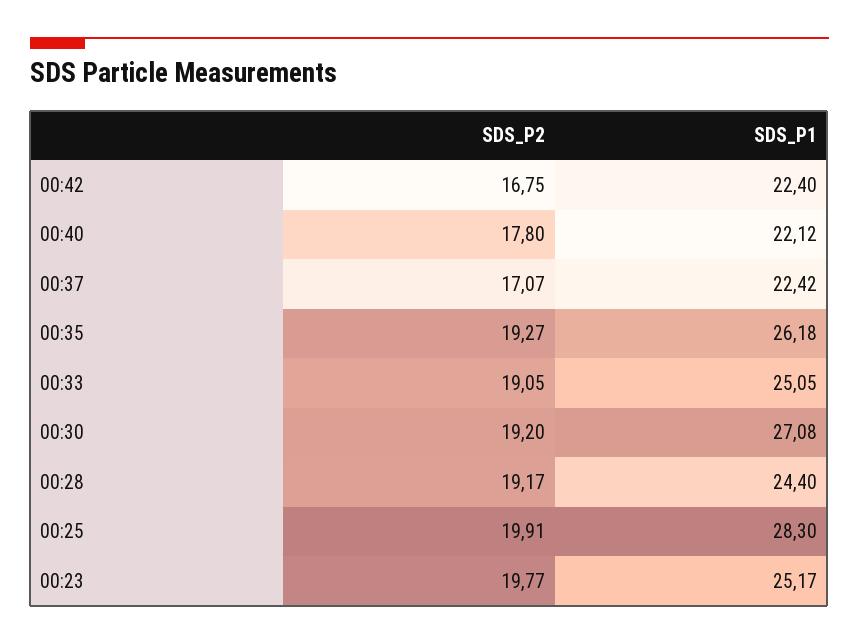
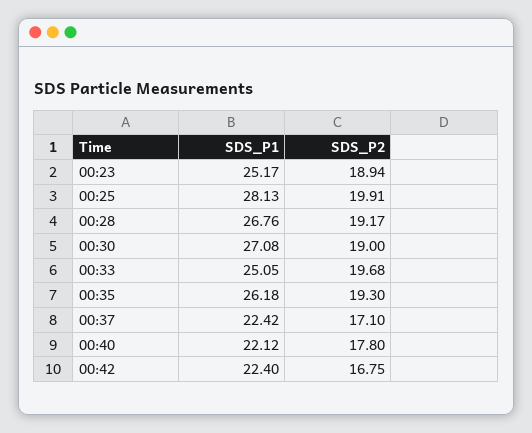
SDS_P2, 00:37: 17.07 -> 17.1
SDS_P2, 00:35: 19.27 -> 19.3
SDS_P2, 00:33: 19.05 -> 19.68
SDS_P2, 00:30: 19.2 -> 19
SDS_P1, 00:28: 24.4 -> 26.76
SDS_P1, 00:25: 28.3 -> 28.13
SDS_P2, 00:23: 19.77 -> 18.94

